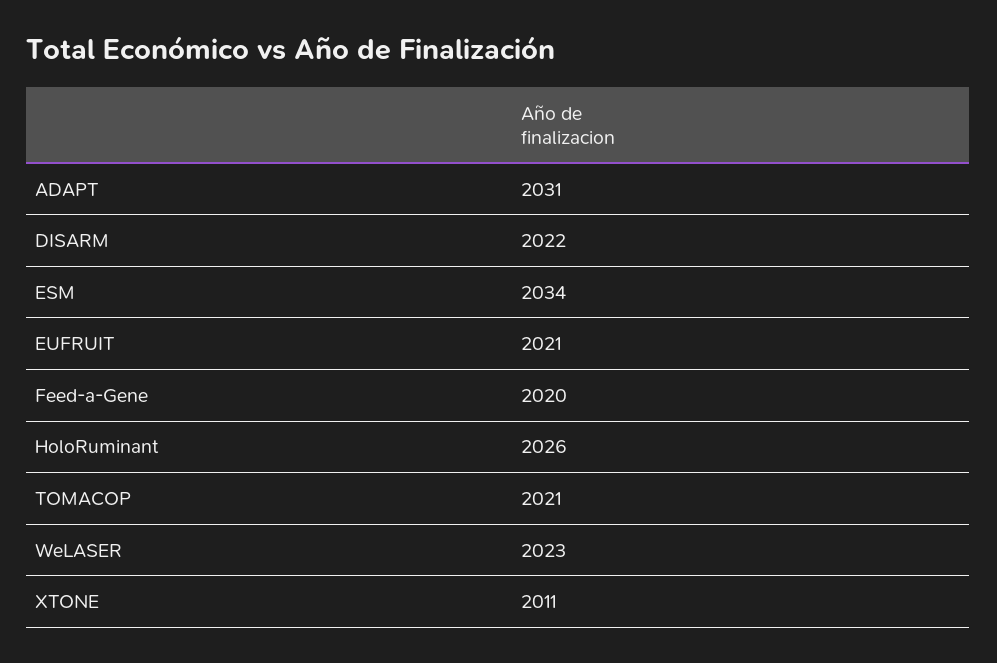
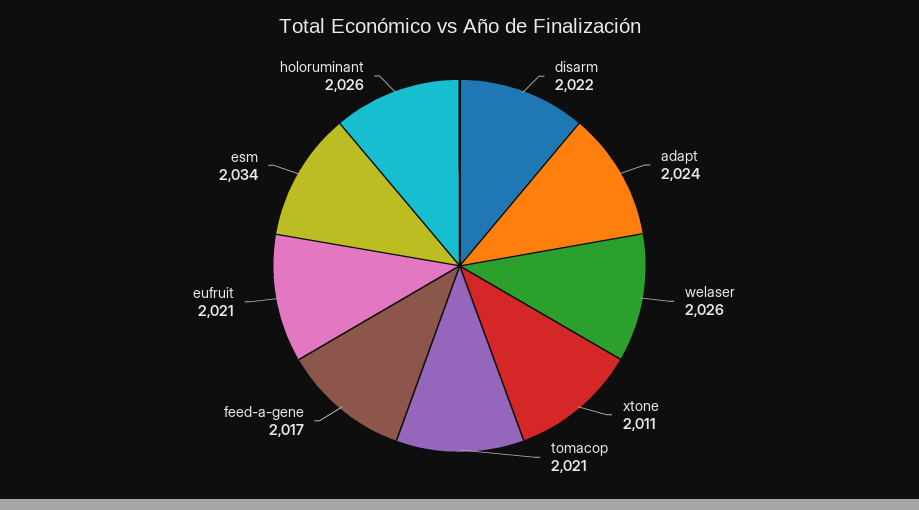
ADAPT: 2031 -> 2024
Feed-a-Gene: 2020 -> 2017
WeLASER: 2023 -> 2026

